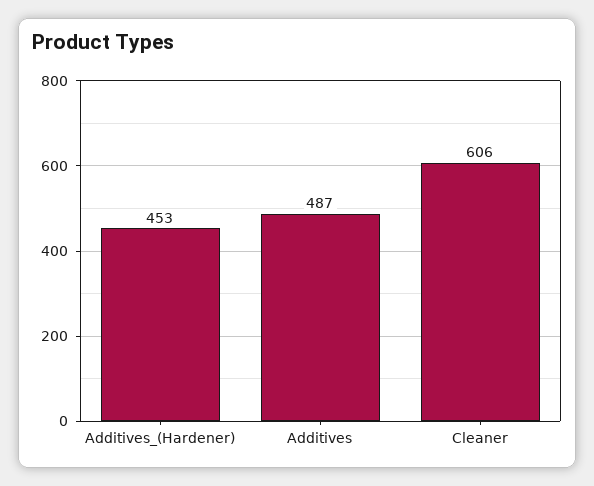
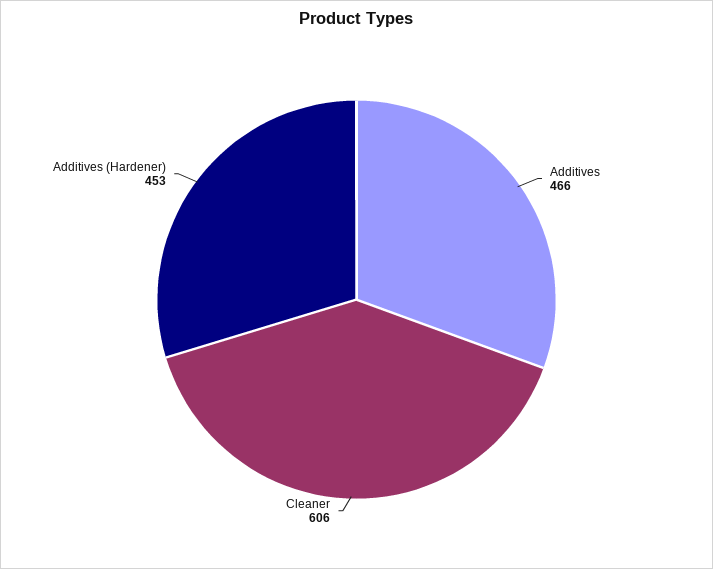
Additives: 487 -> 466

